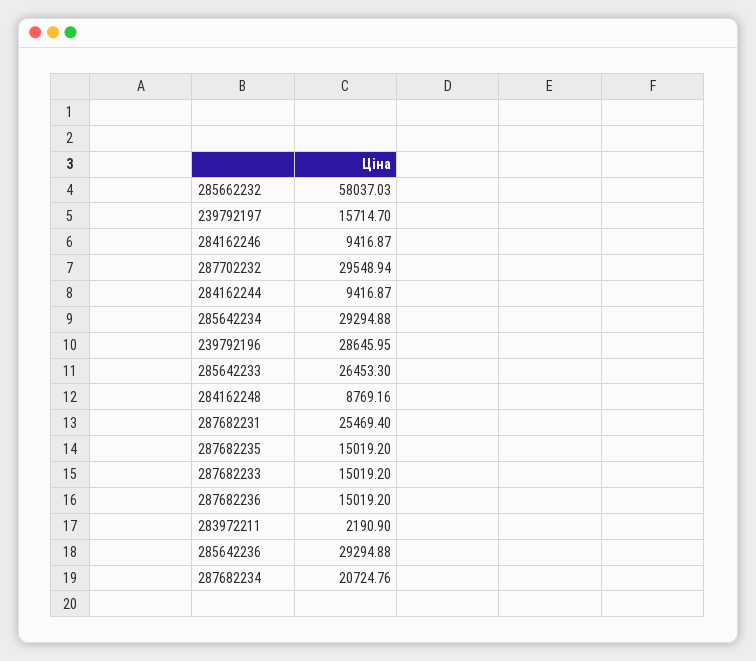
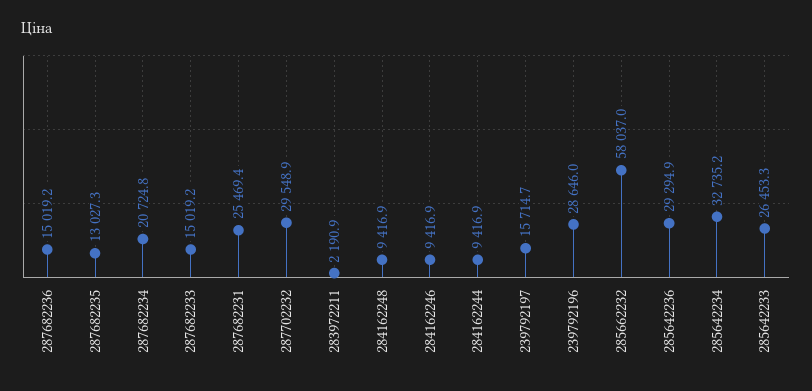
285642234: 29294.88 -> 32735.2
284162248: 8769.16 -> 9416.9
287682235: 15019.2 -> 13027.3

